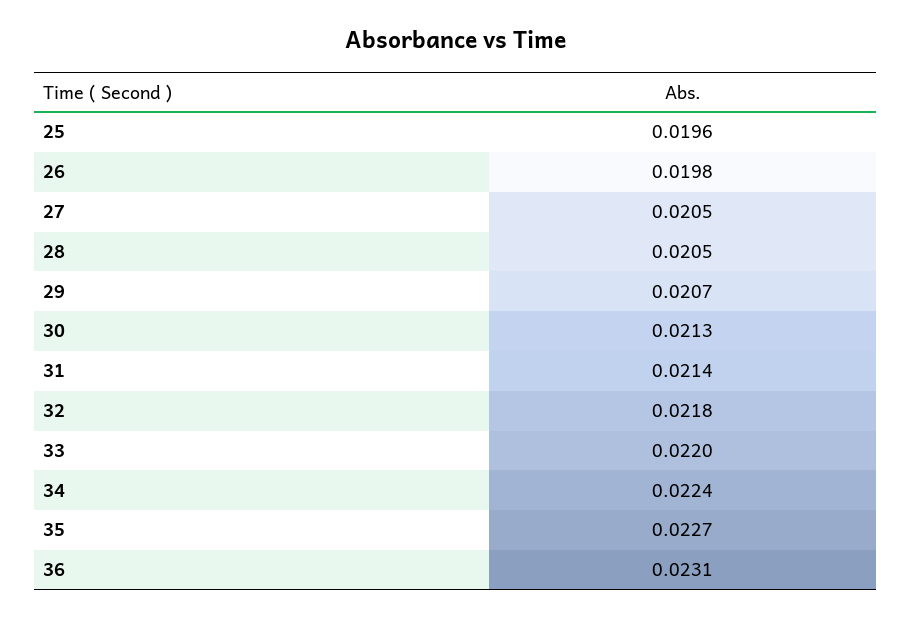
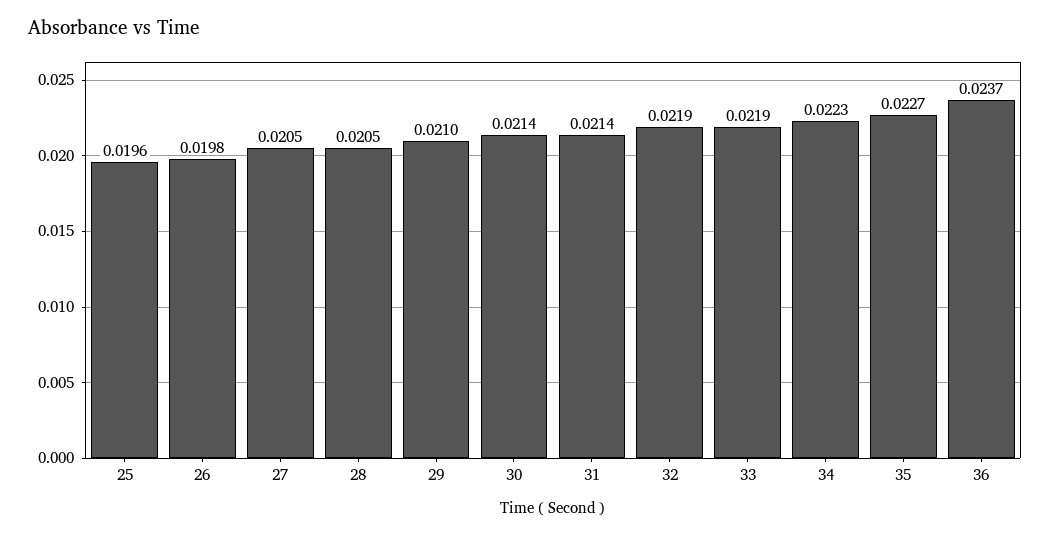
29: 0.0207 -> 0.021
30: 0.0213 -> 0.0214
32: 0.0218 -> 0.0219
33: 0.022 -> 0.0219
34: 0.0224 -> 0.0223
36: 0.0231 -> 0.0237

